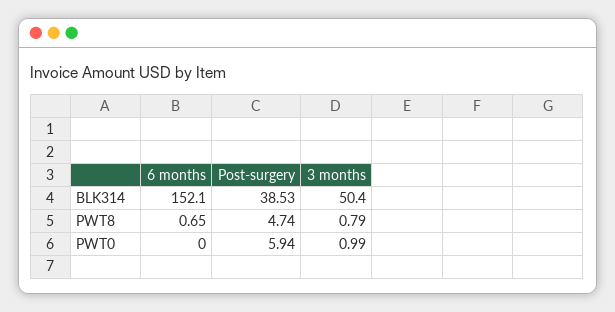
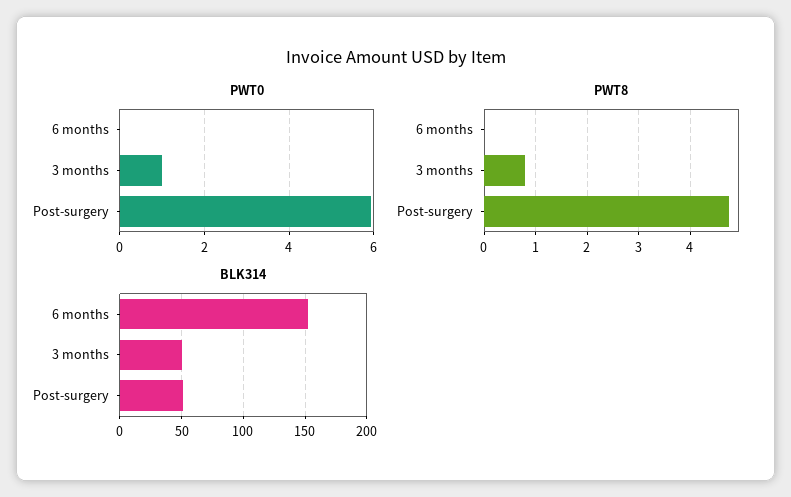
BLK314, Post-surgery: 38.53 -> 50
PWT8, 6 months: 0.65 -> 0

